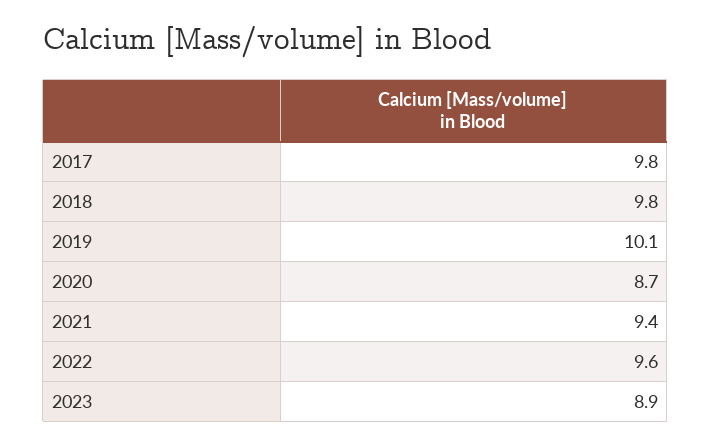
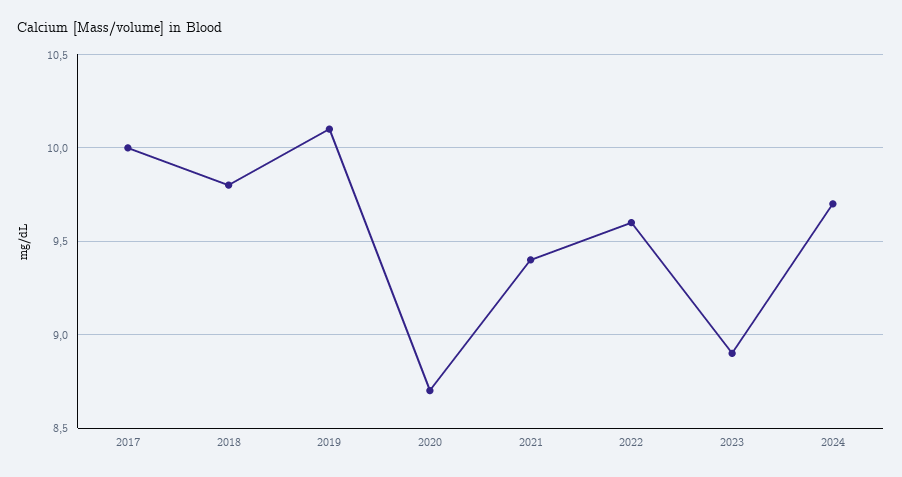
2017: 9.8 -> 10
2024: none -> 9.7

